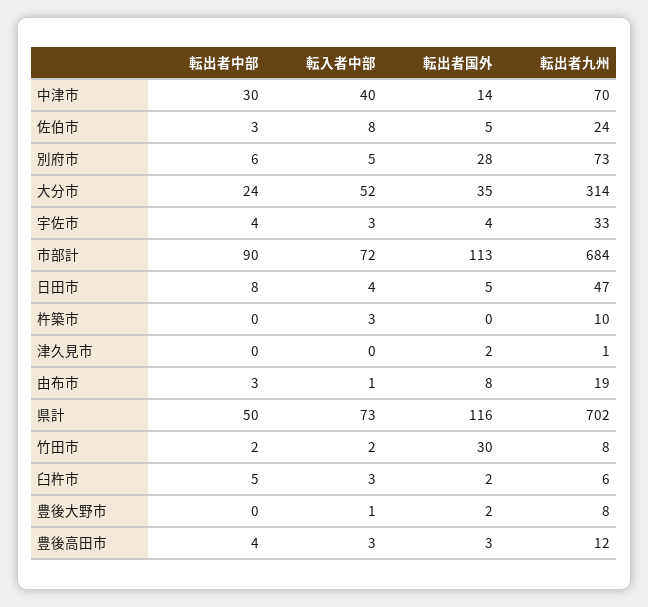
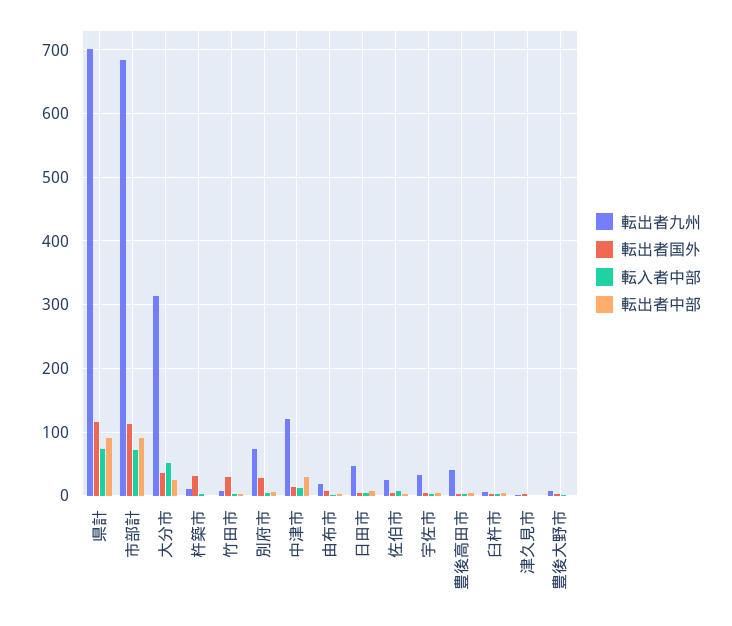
転入者中部, 中津市: 40 -> 10
転出者九州, 中津市: 70 -> 120
転出者国外, 杵築市: 0 -> 30
転出者中部, 県計: 50 -> 90
転出者九州, 豊後高田市: 12 -> 40

